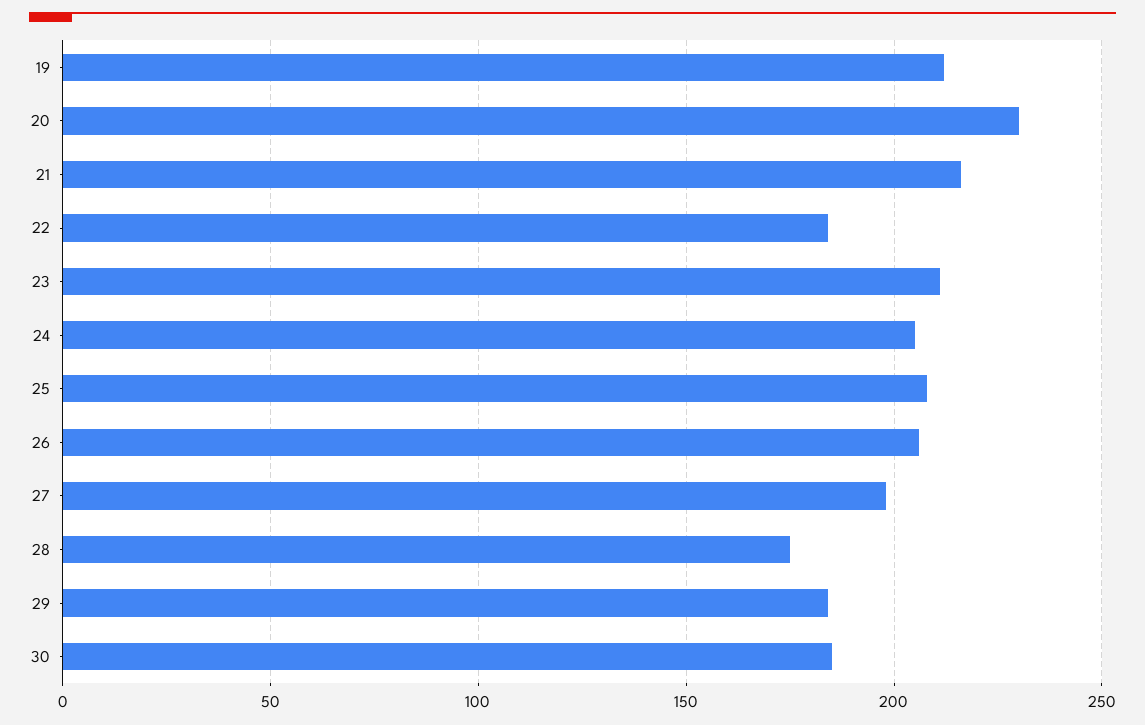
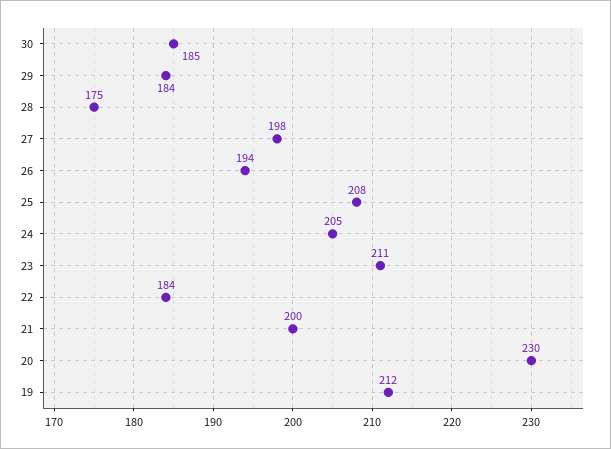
21: 215 -> 200
26: 205 -> 194

